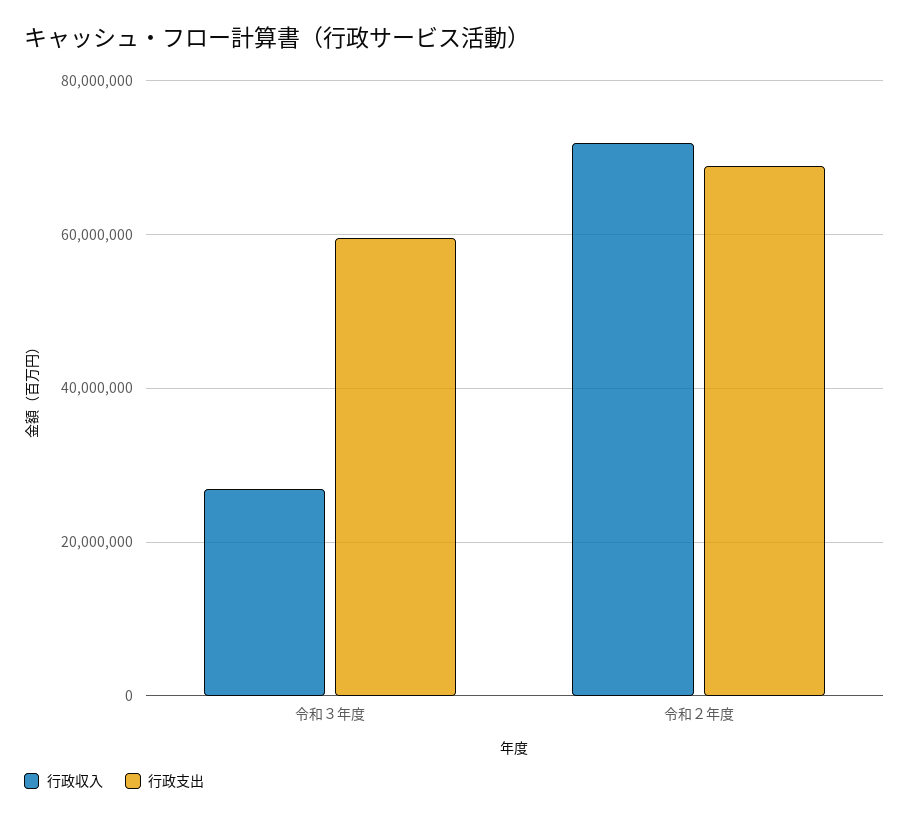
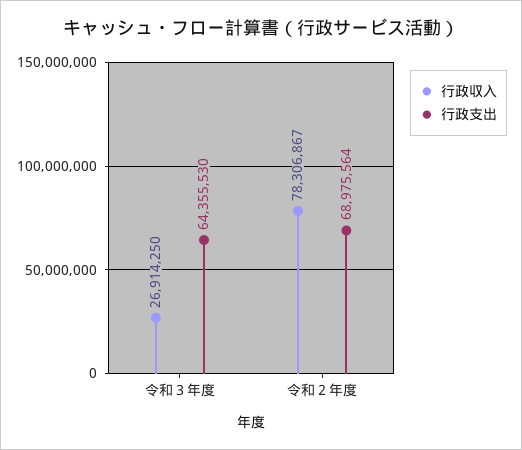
行政支出, 令和３年度: 60000000 -> 64355530
行政収入, 令和２年度: 72000000 -> 78306867

